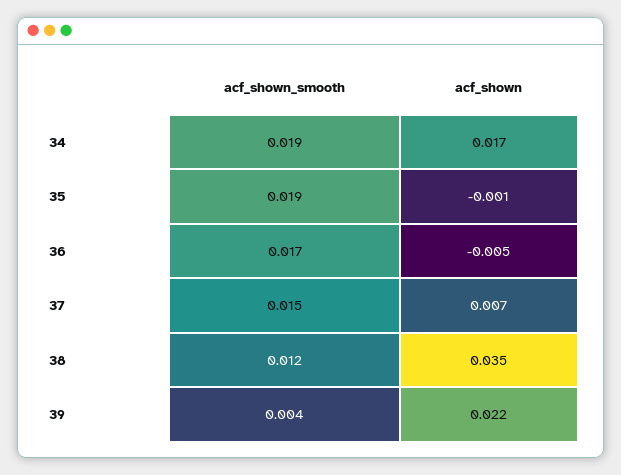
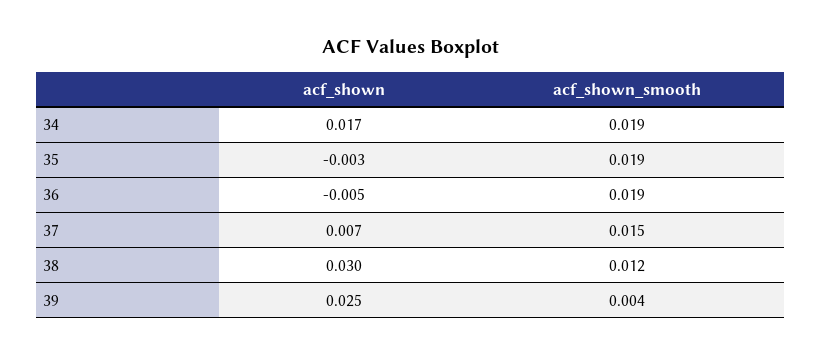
acf_shown, 35: -0.001 -> -0.003
acf_shown_smooth, 36: 0.017 -> 0.019
acf_shown, 38: 0.035 -> 0.03
acf_shown, 39: 0.022 -> 0.025

